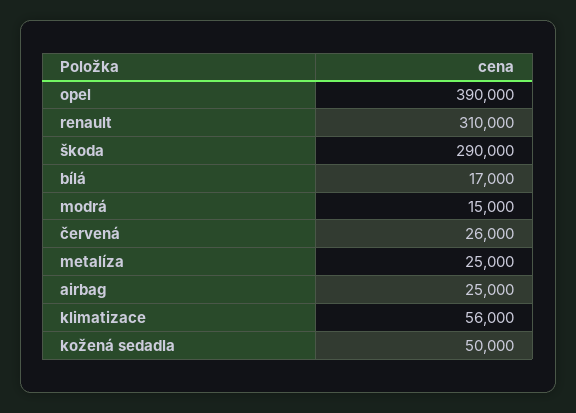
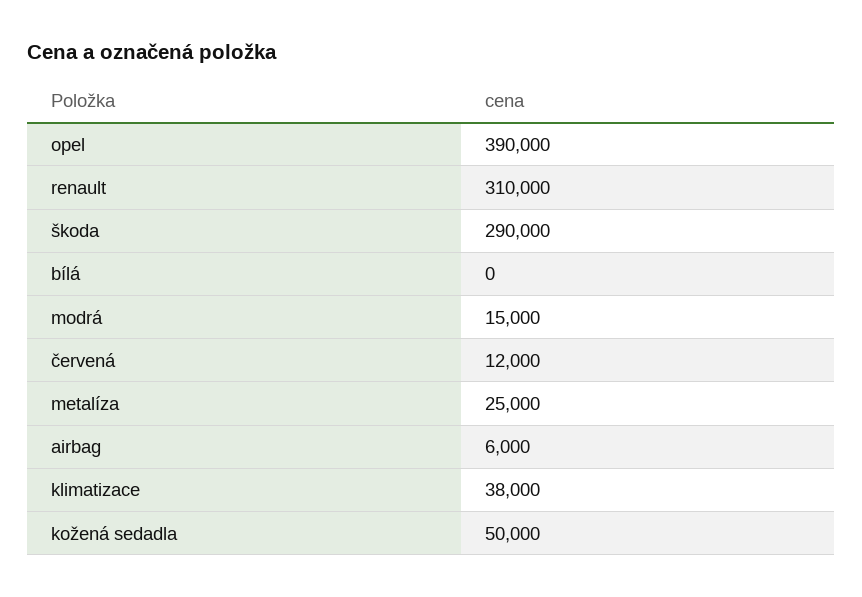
bílá: 17000 -> 0
červená: 26000 -> 12000
airbag: 25000 -> 6000
klimatizace: 56000 -> 38000

